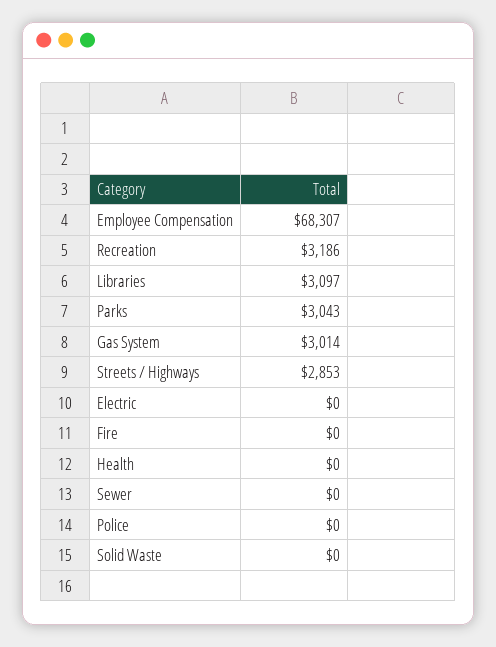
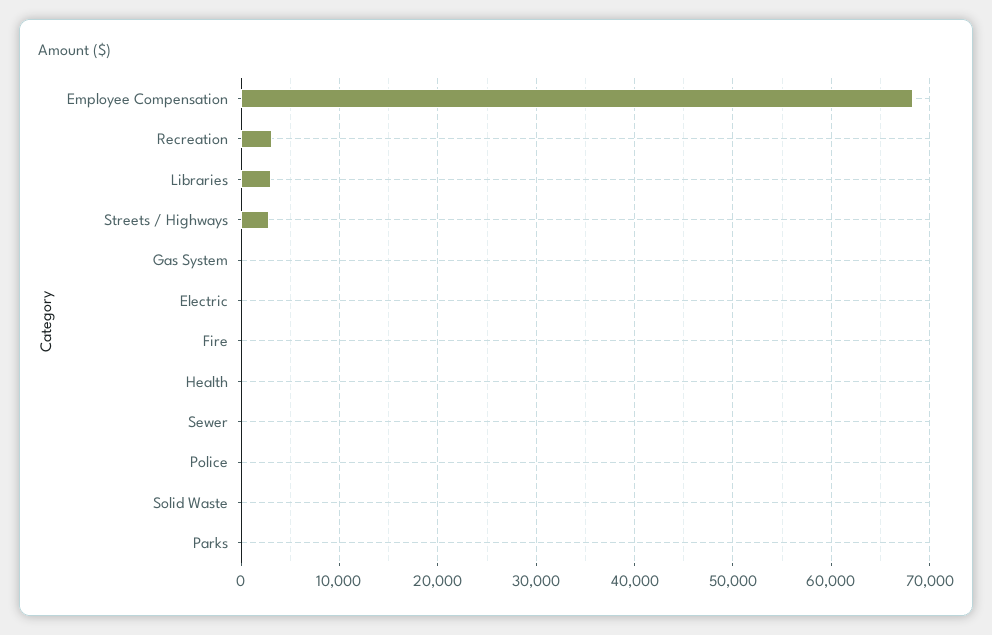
Parks: 3043 -> 0
Gas System: 3014 -> 0

